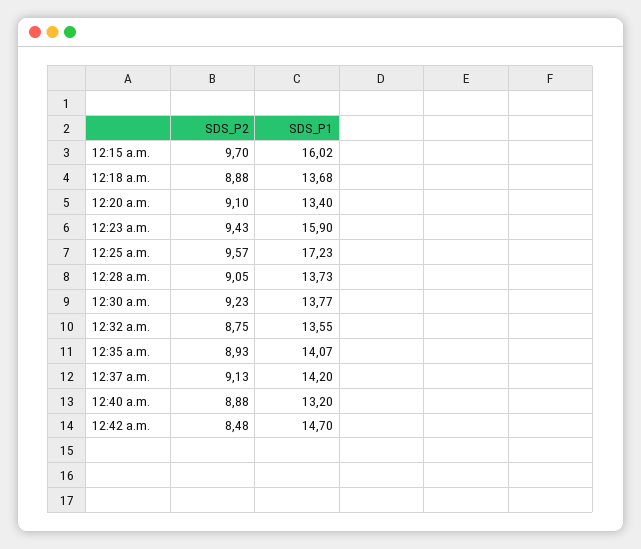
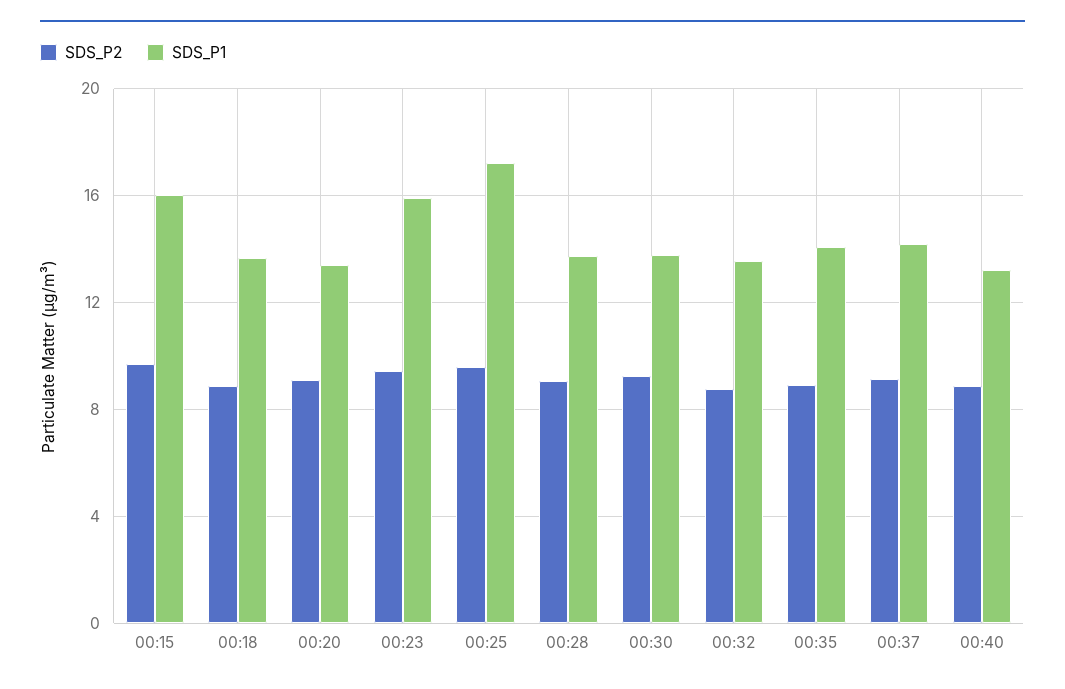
SDS_P2, 12:42 a.m.: 8.48 -> none
SDS_P1, 12:42 a.m.: 14.7 -> none

